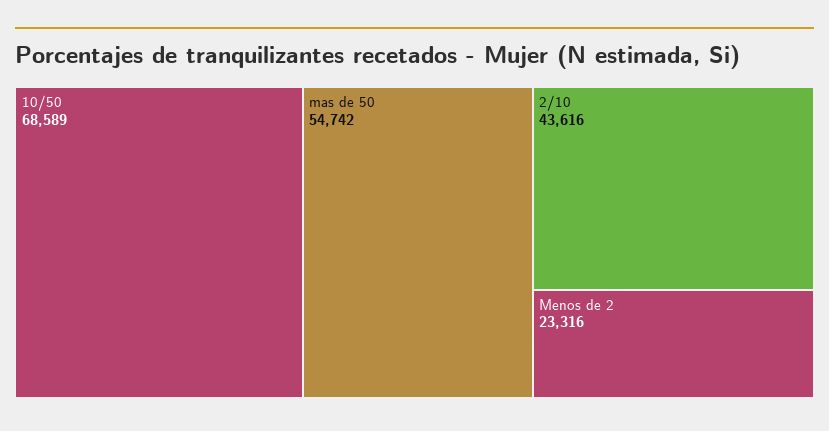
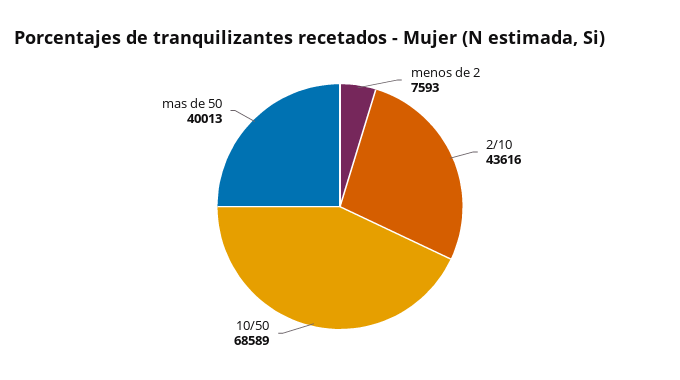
mas de 50: 54742 -> 40013
Menos de 2: 23316 -> 7593

